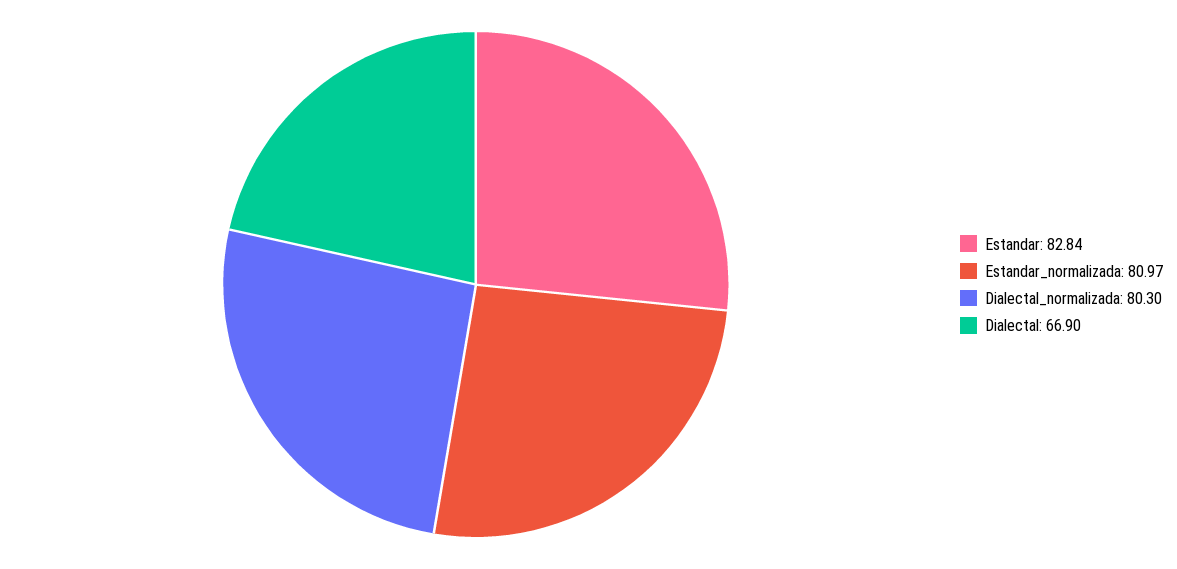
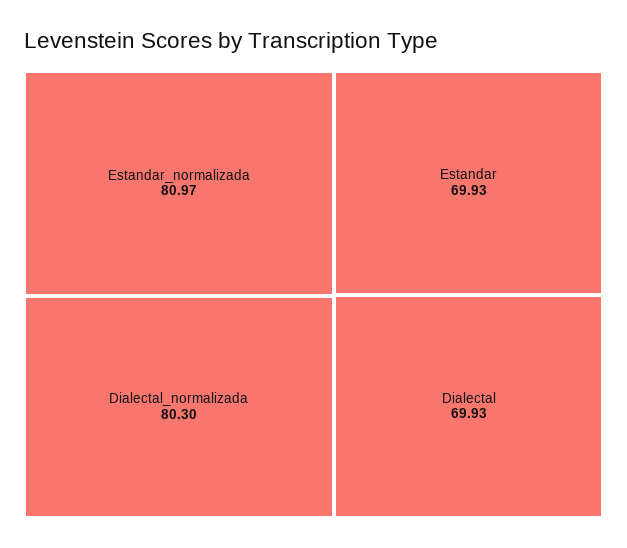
Estandar: 82.84 -> 69.93
Dialectal: 66.9 -> 69.93

